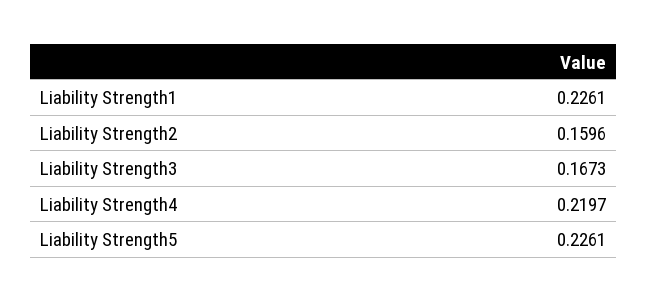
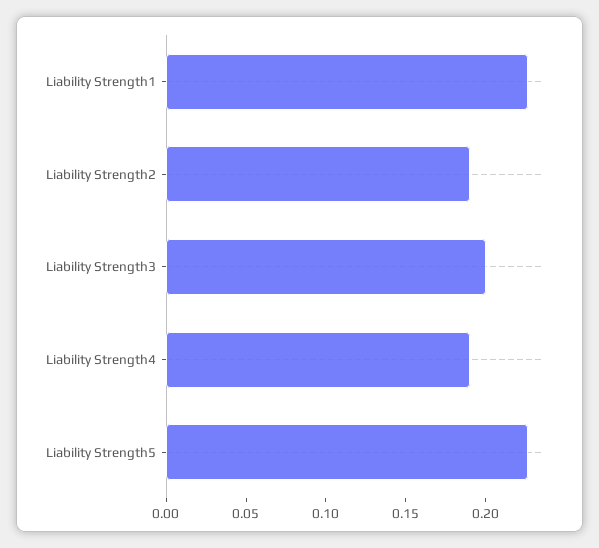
Liability Strength2: 0.1596 -> 0.19
Liability Strength3: 0.1673 -> 0.2
Liability Strength4: 0.2197 -> 0.19

